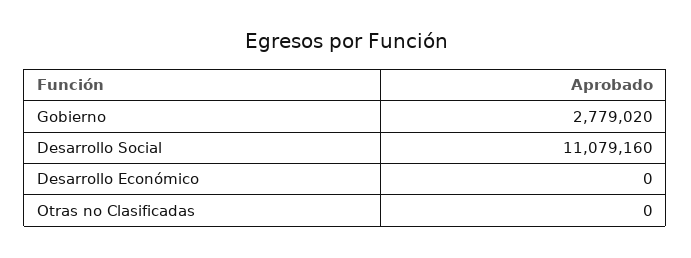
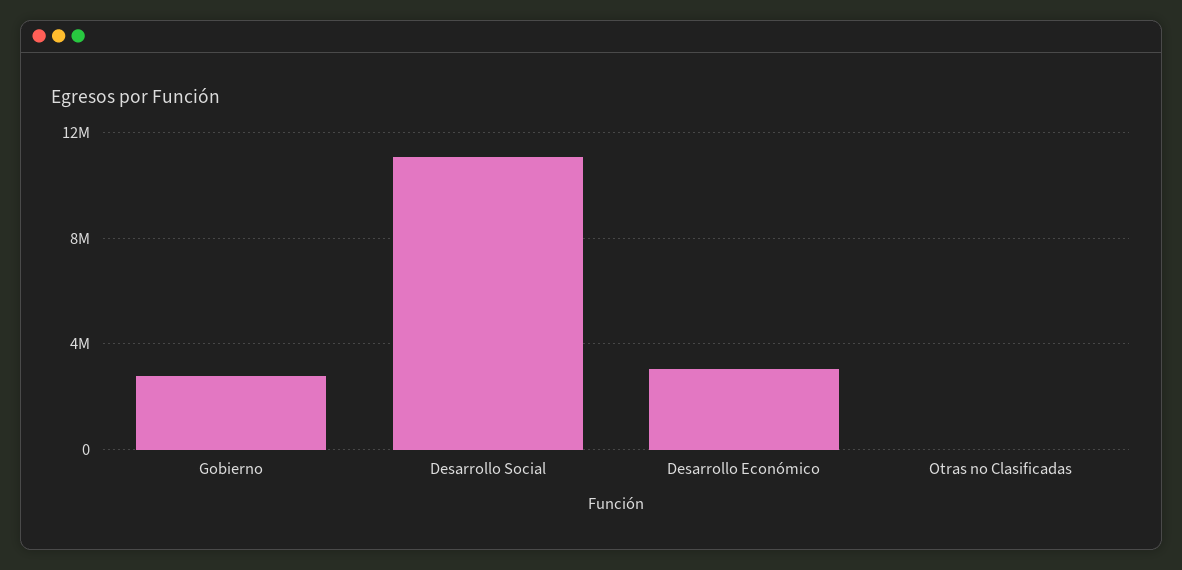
Desarrollo Económico: 0 -> 3000000

